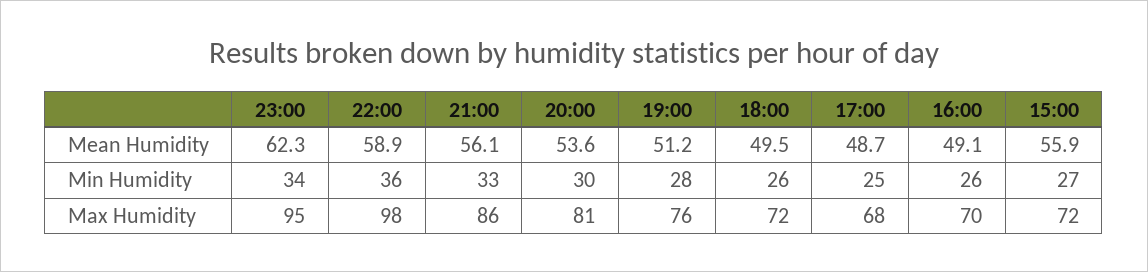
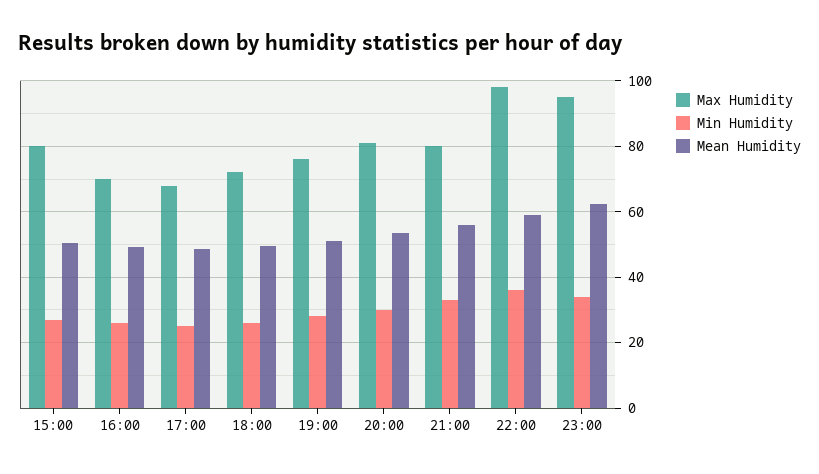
Mean Humidity, 15:00: 55.9 -> 50
Max Humidity, 21:00: 86 -> 80
Max Humidity, 15:00: 72 -> 80

